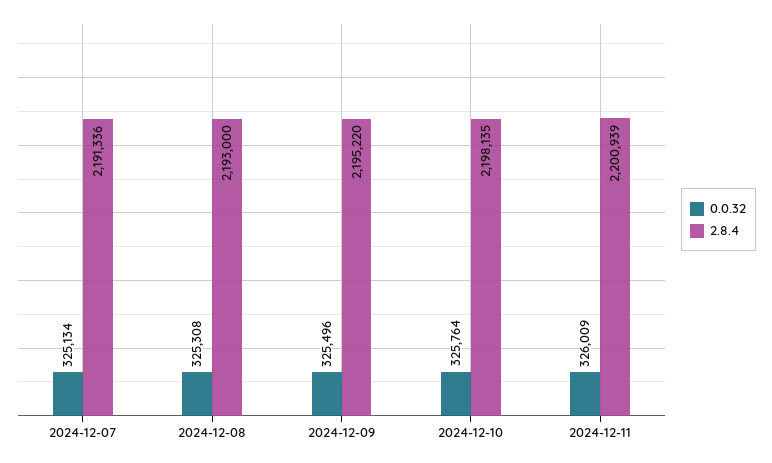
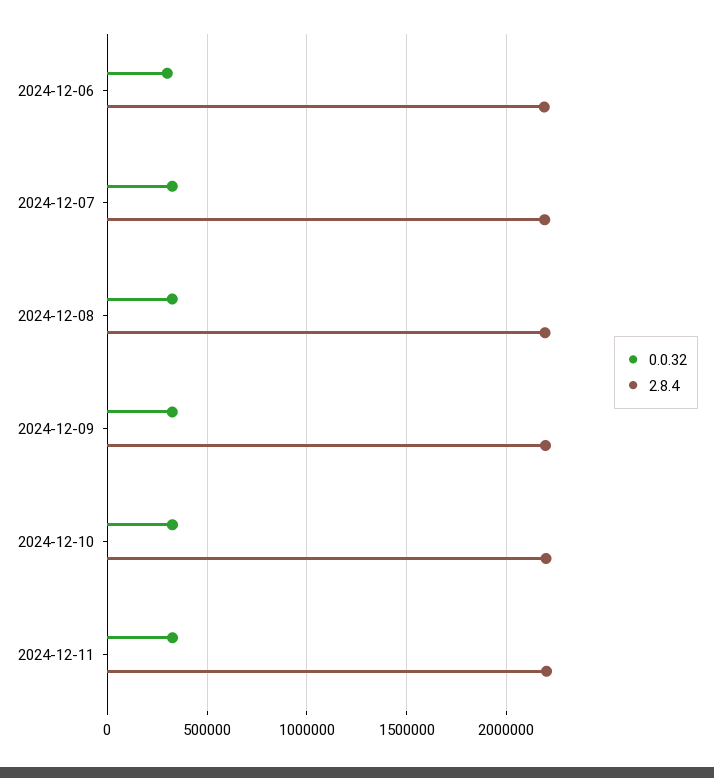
0.0.32, 2024-12-06: none -> 300000
2.8.4, 2024-12-06: none -> 2200000

